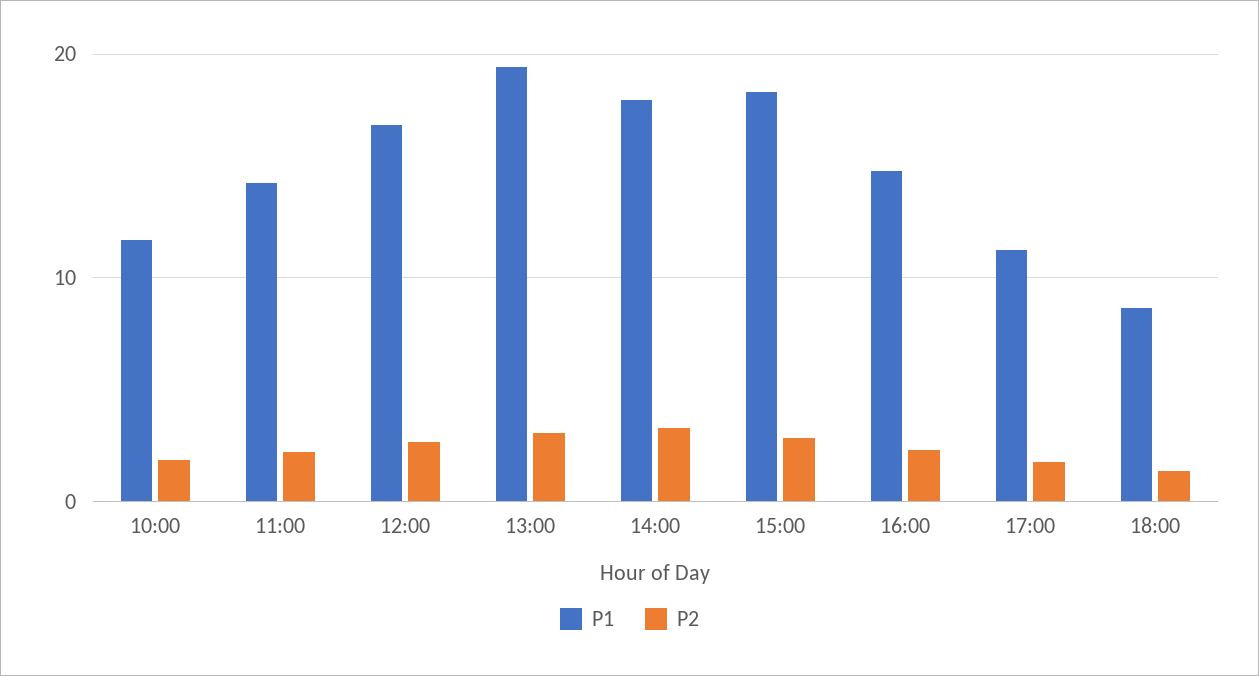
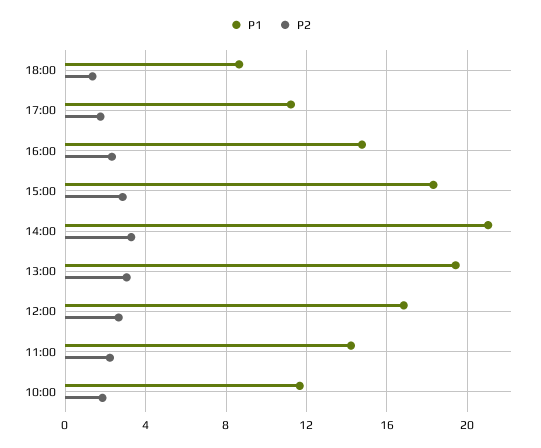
P1, 14:00: 18 -> 21

